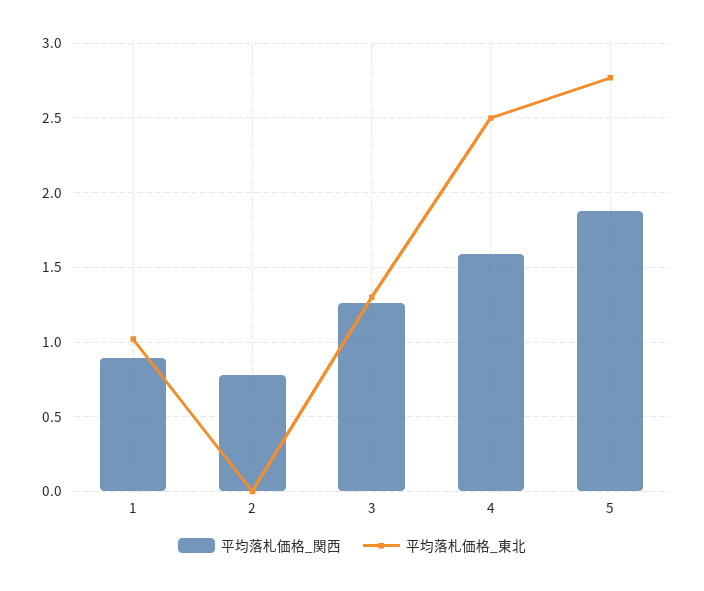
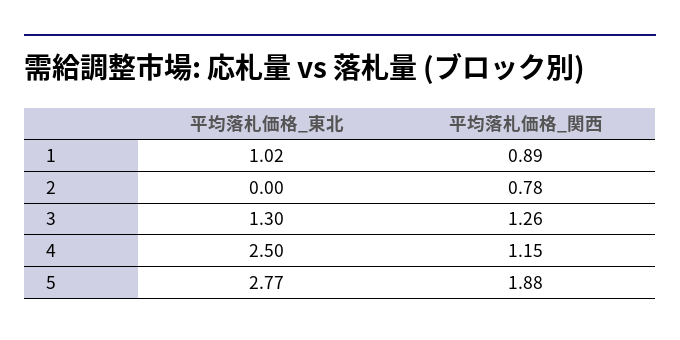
平均落札価格_関西, 4: 1.6 -> 1.15

